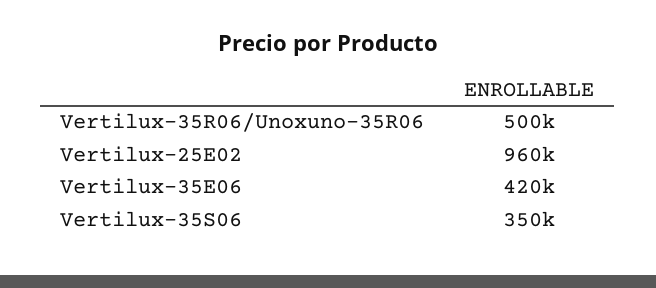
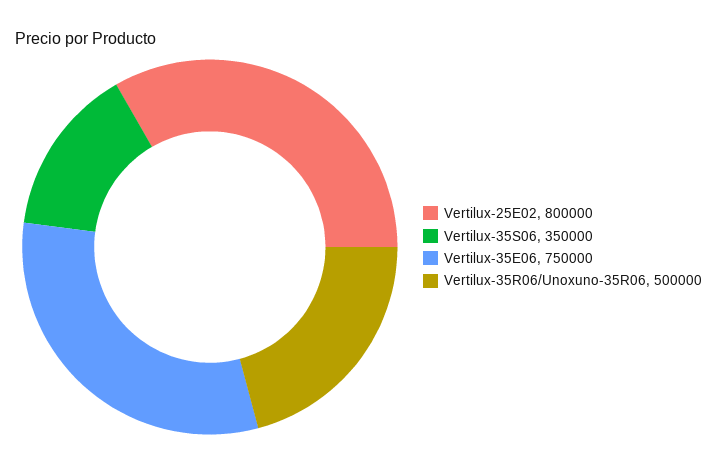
Vertilux-25E02: 960000 -> 800000
Vertilux-35E06: 420000 -> 750000

